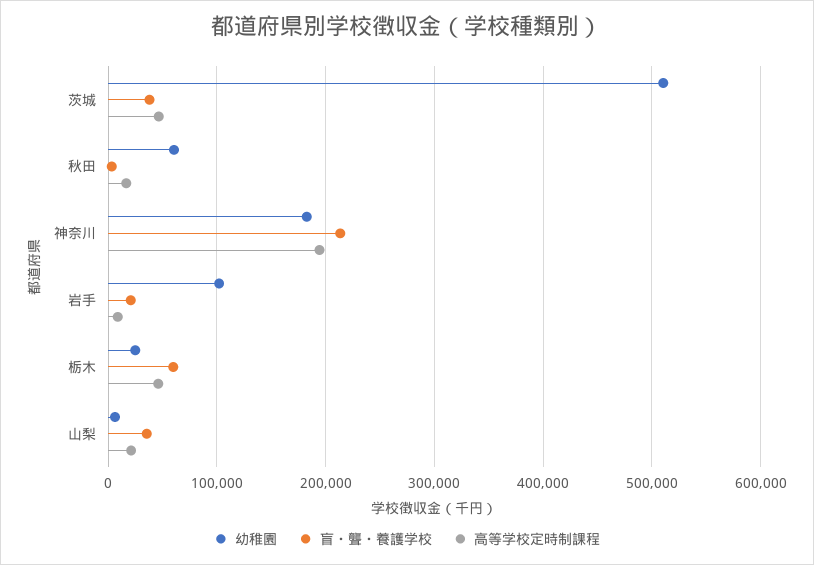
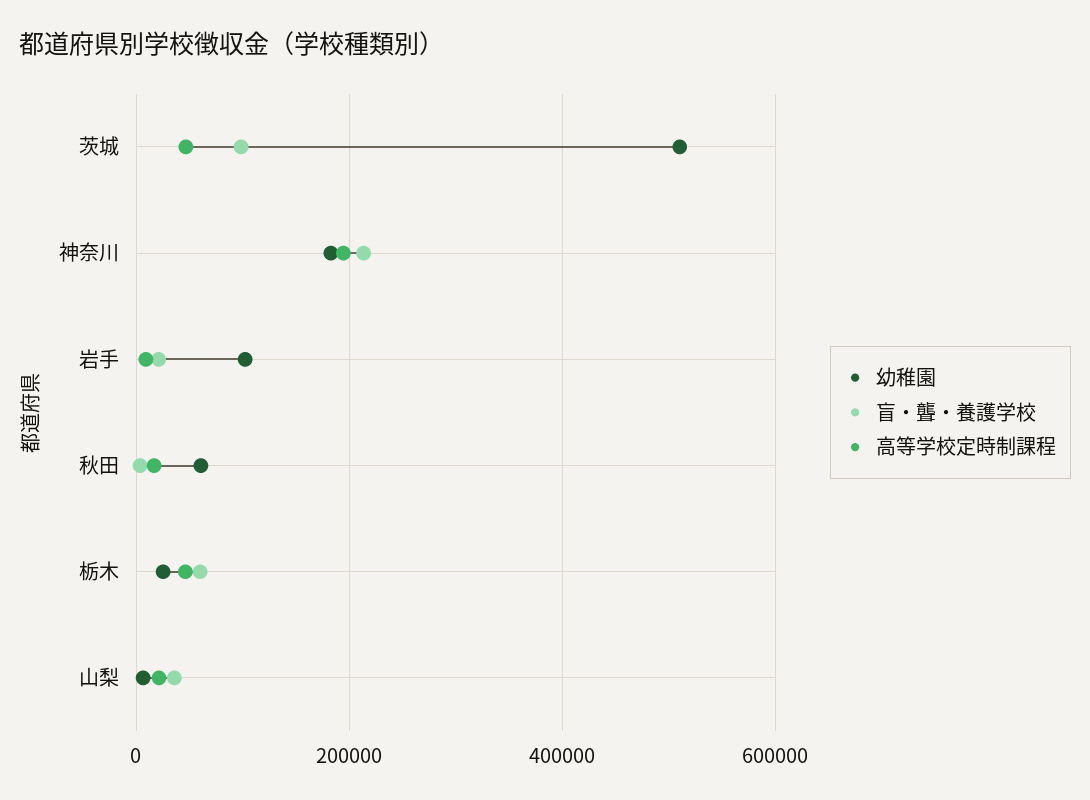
盲・聾・養護学校, 茨城: 40000 -> 100000

